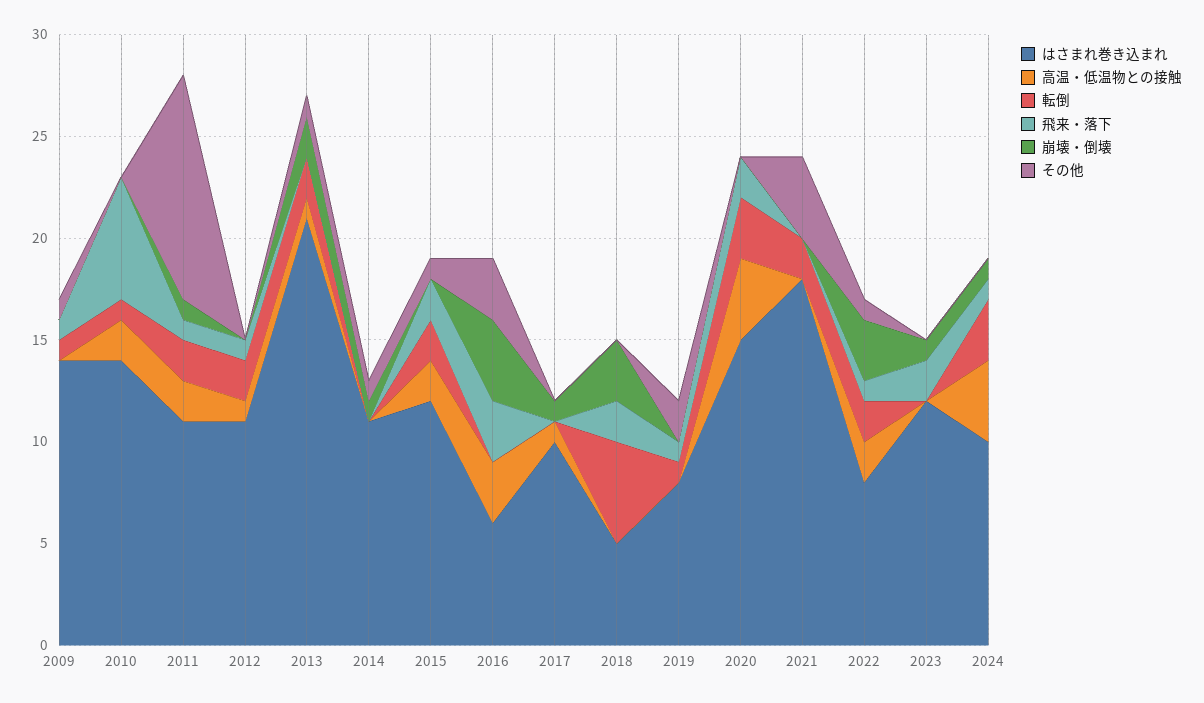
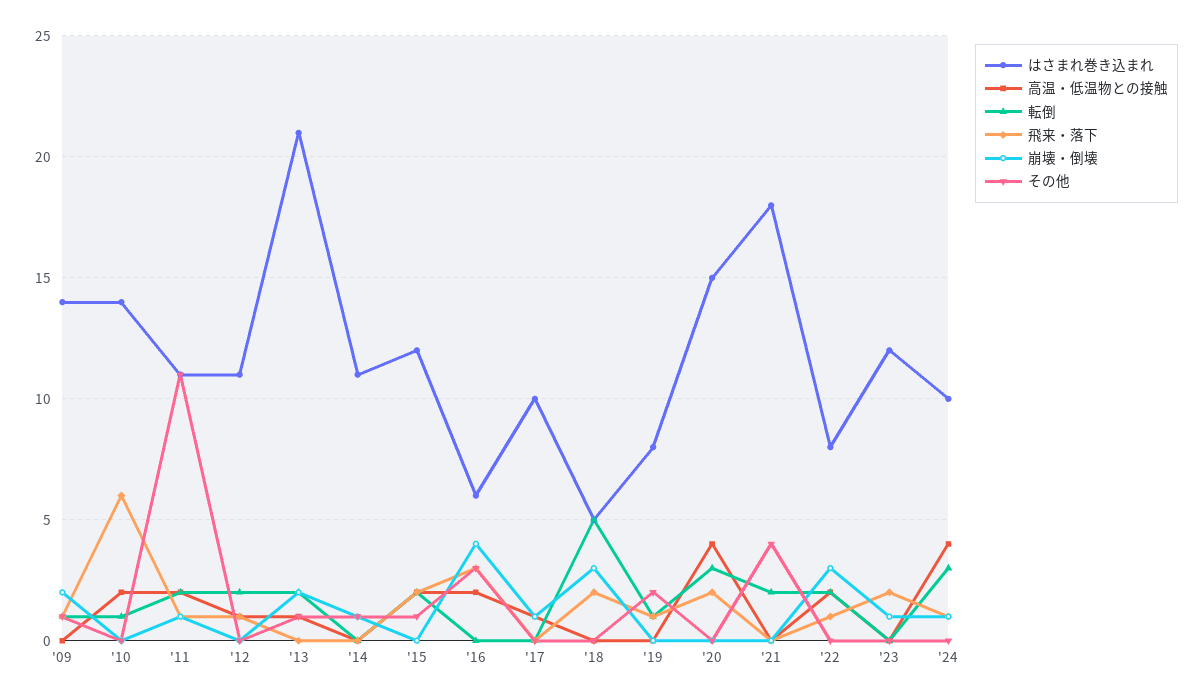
崩壊・倒壊, 2009: 0 -> 2
高温・低温物との接触, 2016: 3 -> 2
その他, 2022: 1 -> 0

